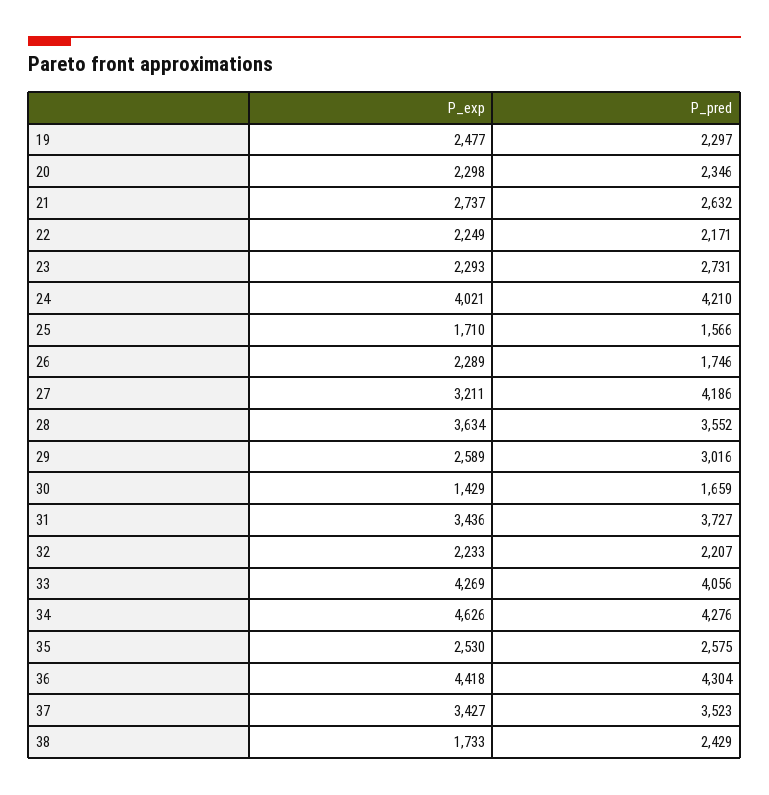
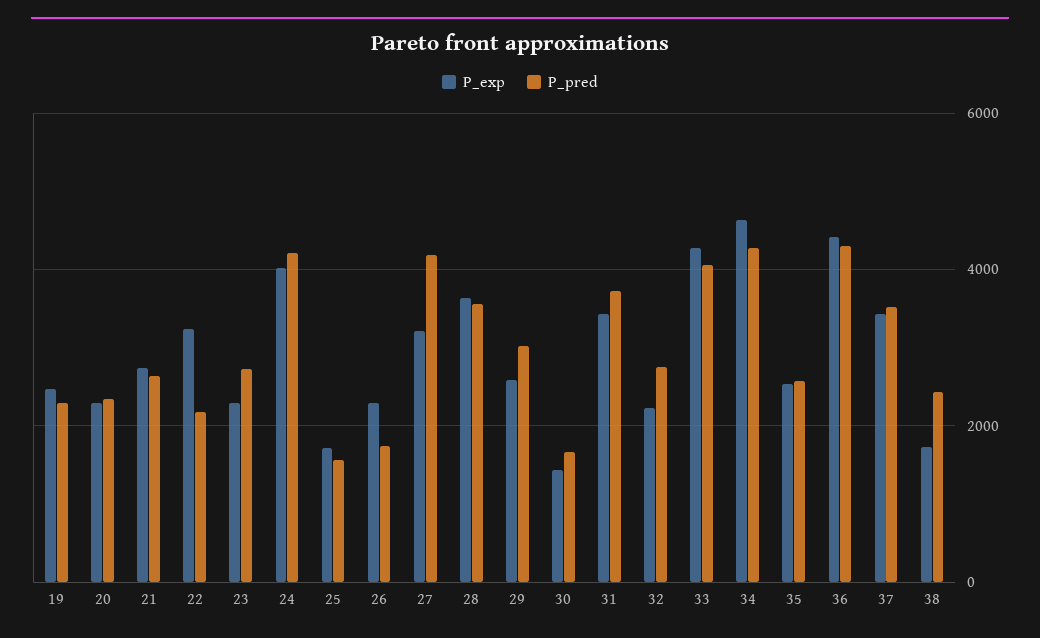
P_exp, 22: 2249 -> 3200
P_pred, 32: 2207 -> 2800

